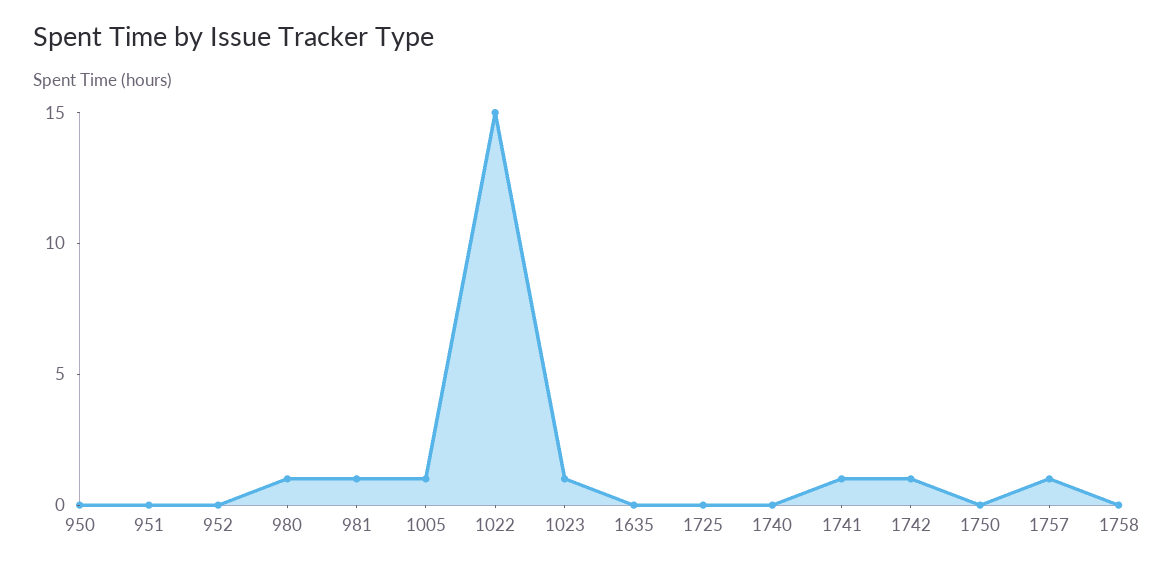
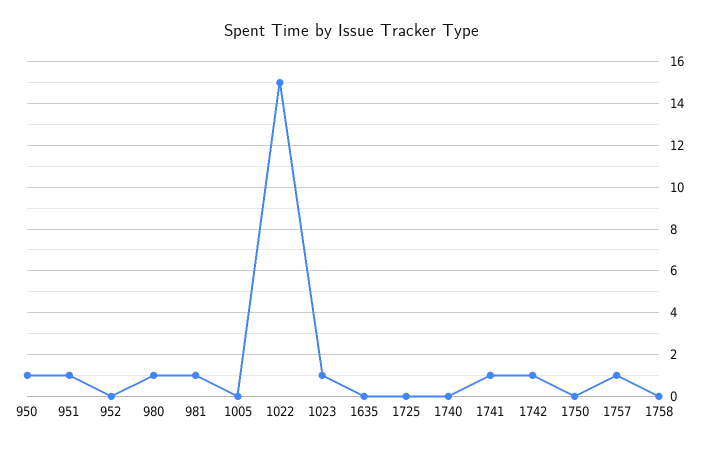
950: 0 -> 1
951: 0 -> 1
1005: 1 -> 0

